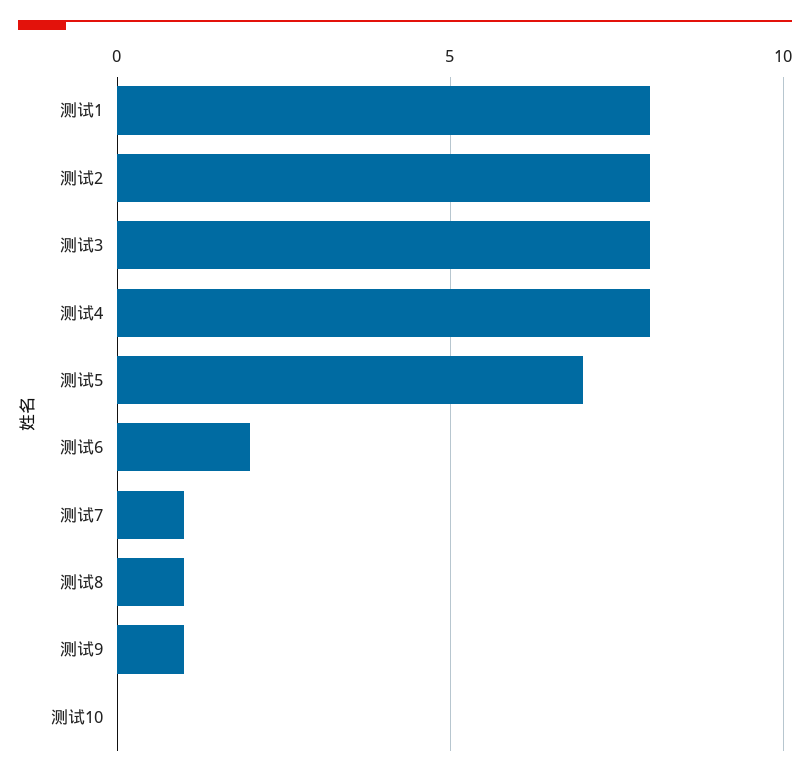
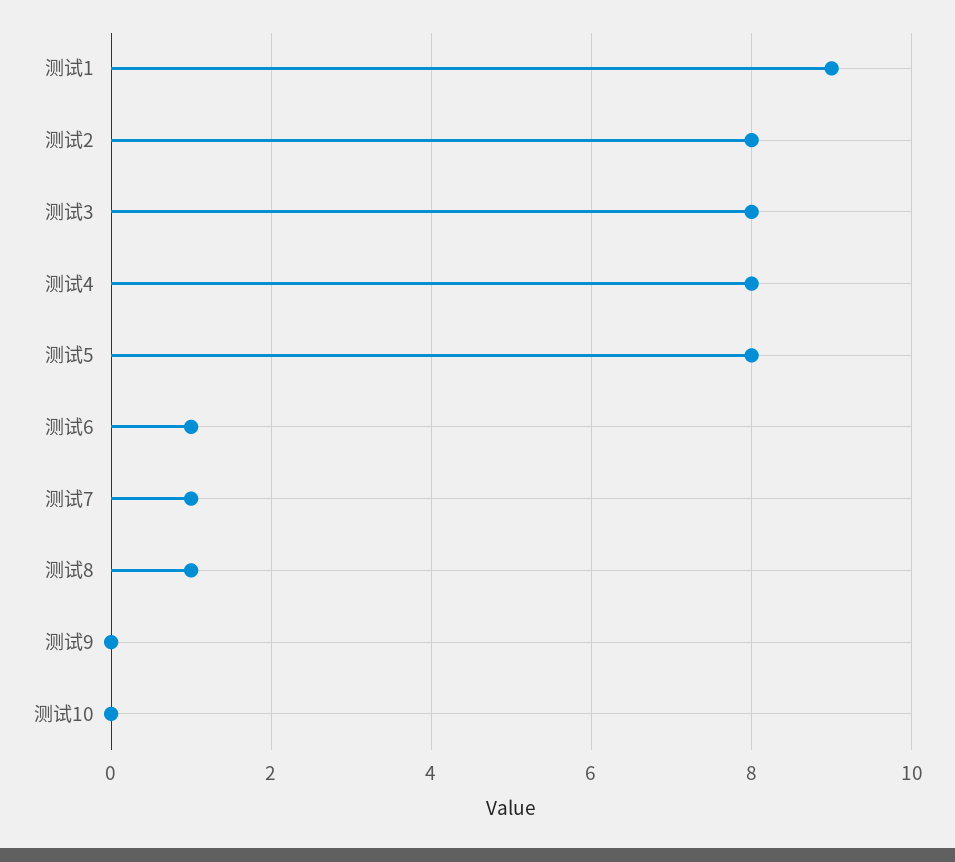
测试1: 8 -> 9
测试5: 7 -> 8
测试6: 2 -> 1
测试9: 1 -> 0

